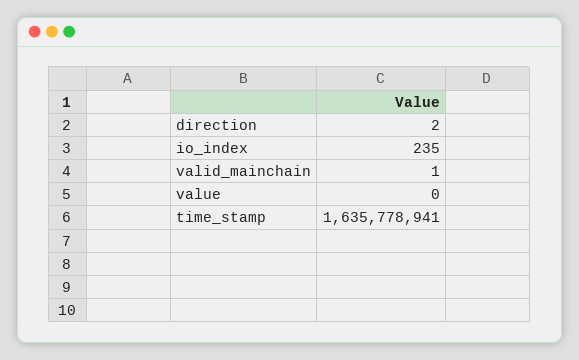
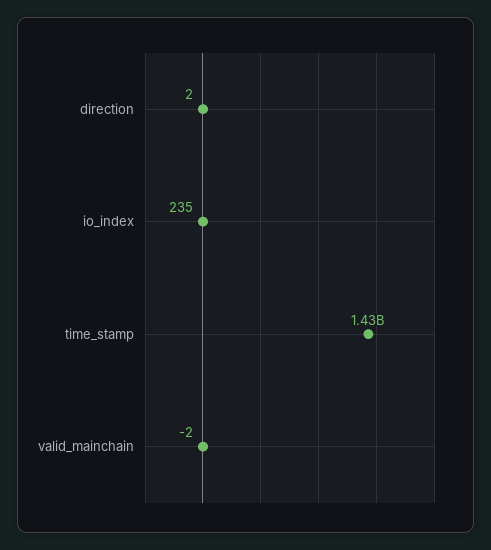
valid_mainchain: 1 -> -2
value: 0 -> none
time_stamp: 1635778941 -> 1430000000

